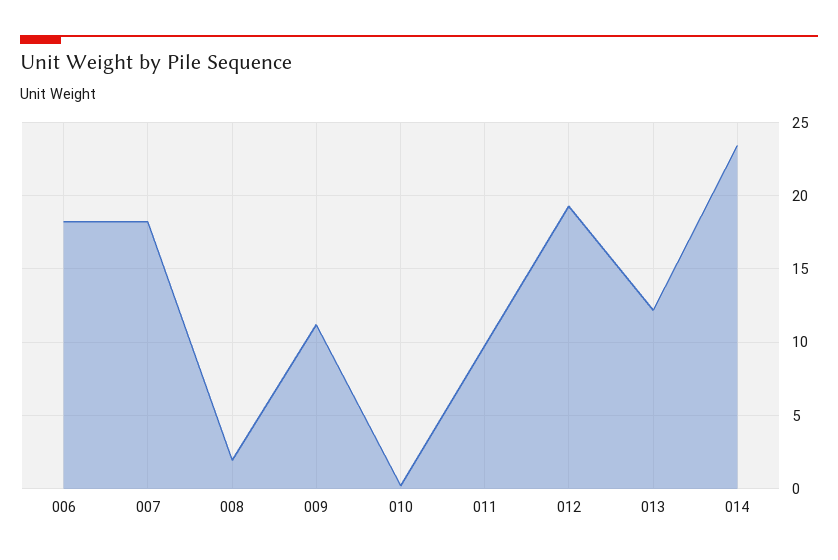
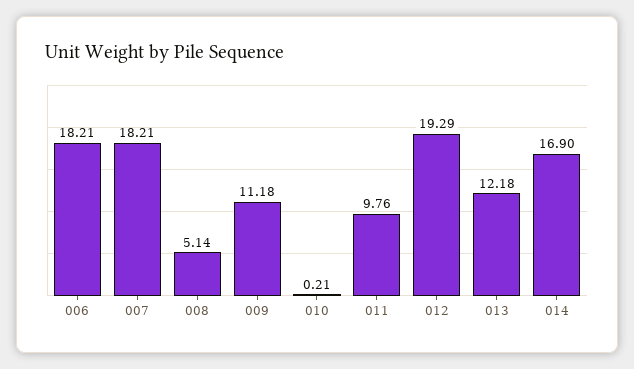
008: 2 -> 5.14
014: 23.5 -> 16.9

